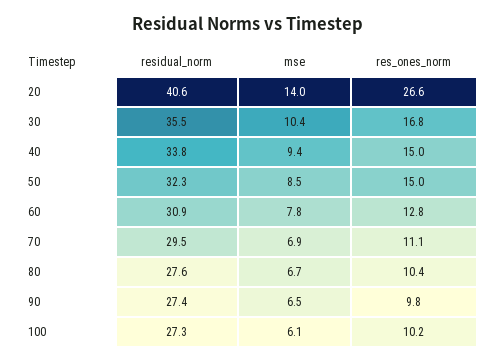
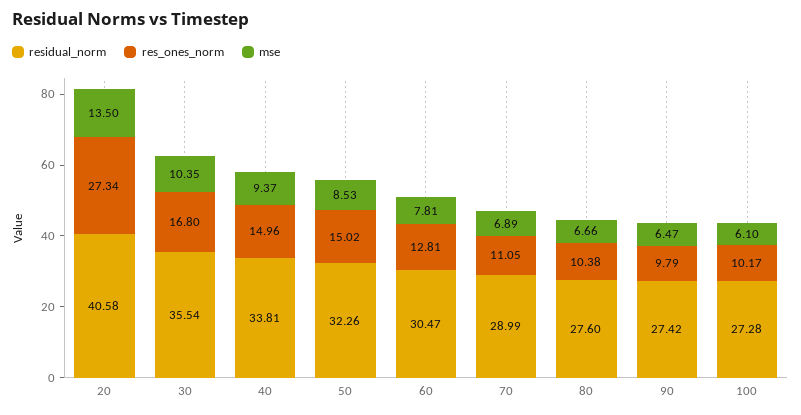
mse, 20: 14 -> 13.5
res_ones_norm, 20: 26.6 -> 27.34
residual_norm, 60: 30.9 -> 30.47
residual_norm, 70: 29.5 -> 28.99

